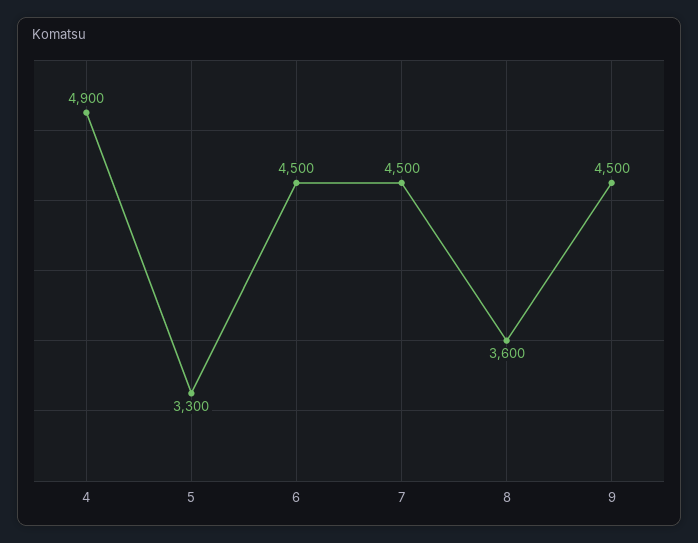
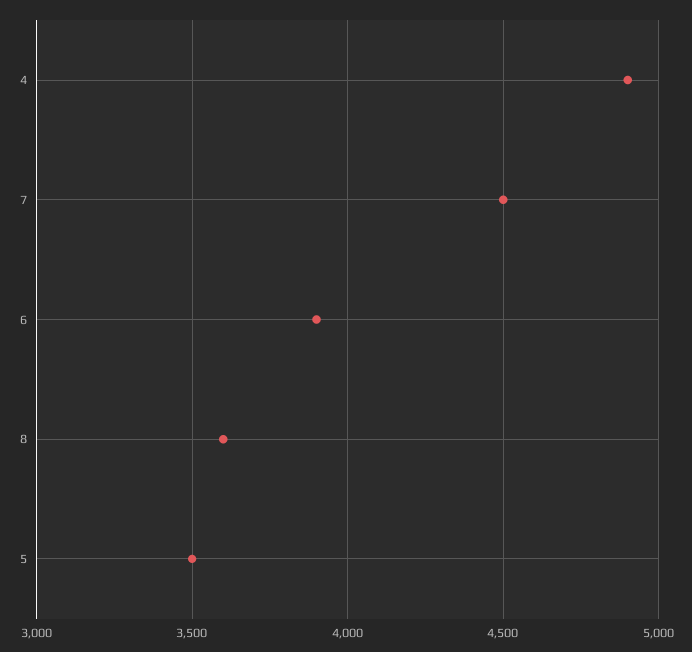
5: 3300 -> 3500
6: 4500 -> 3900
9: 4500 -> none

